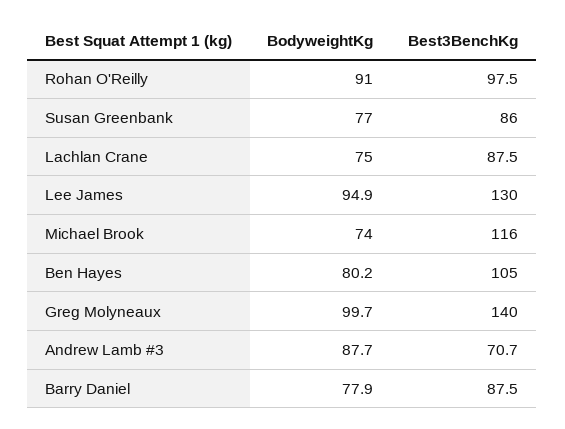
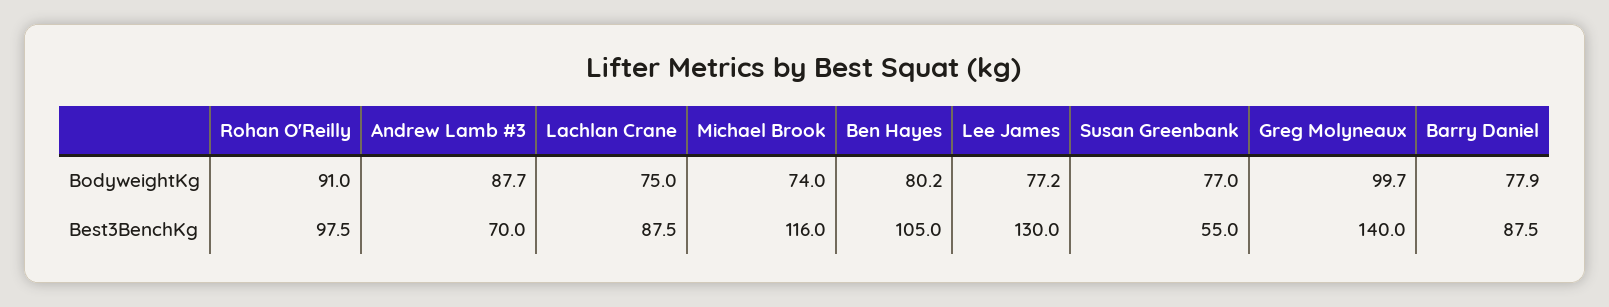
Best3BenchKg, Susan Greenbank: 86 -> 55
BodyweightKg, Lee James: 94.9 -> 77.2
Best3BenchKg, Andrew Lamb #3: 70.7 -> 70

